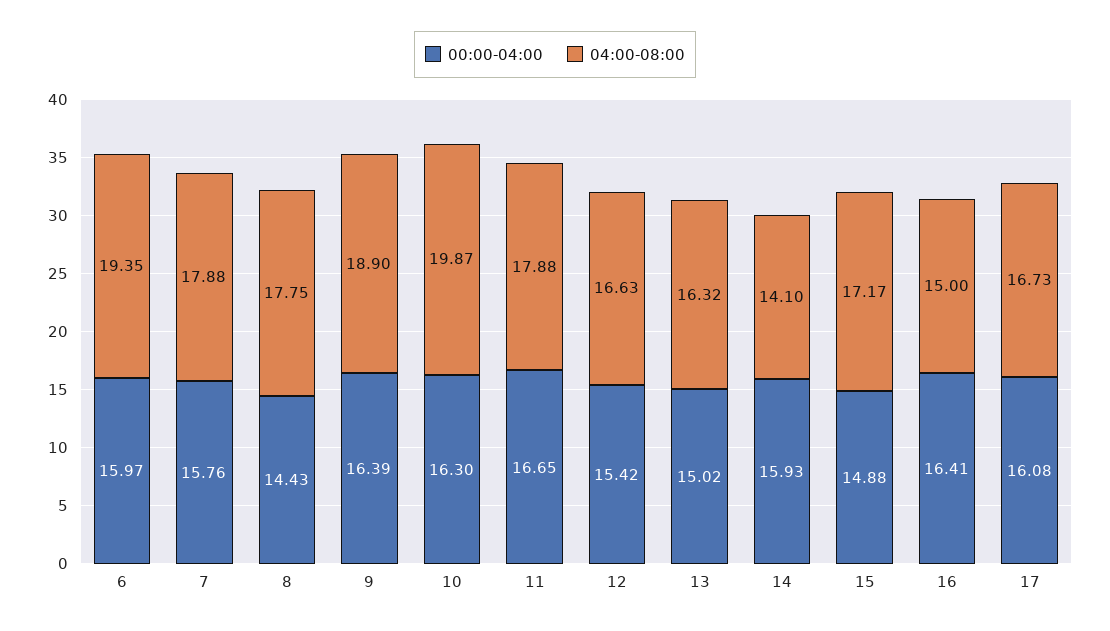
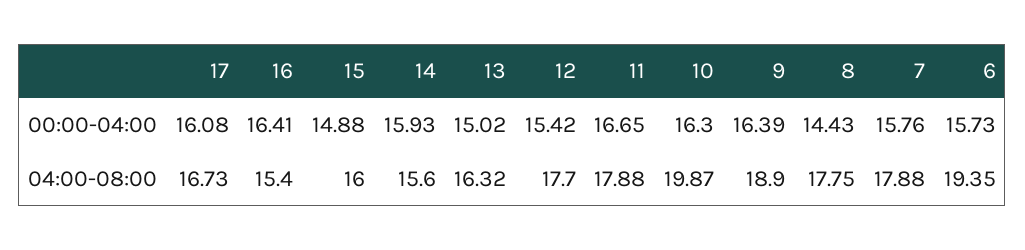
00:00-04:00, 6: 15.97 -> 15.73
04:00-08:00, 12: 16.63 -> 17.7
04:00-08:00, 14: 14.1 -> 15.6
04:00-08:00, 15: 17.17 -> 16
04:00-08:00, 16: 15 -> 15.4

